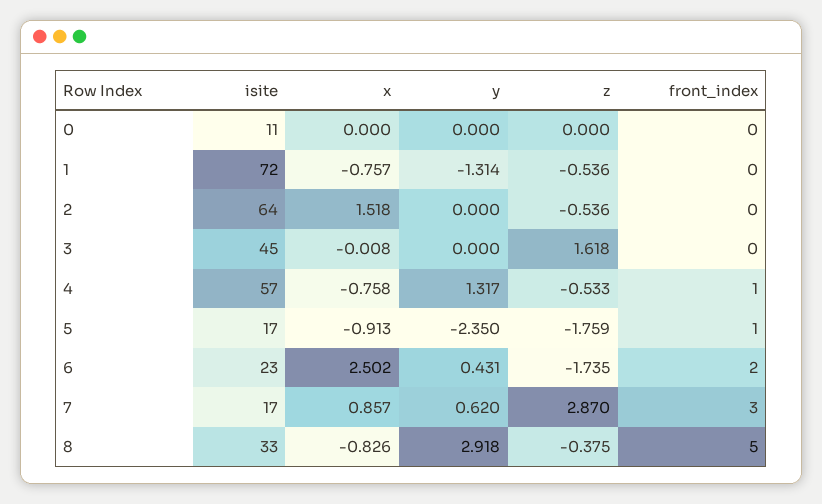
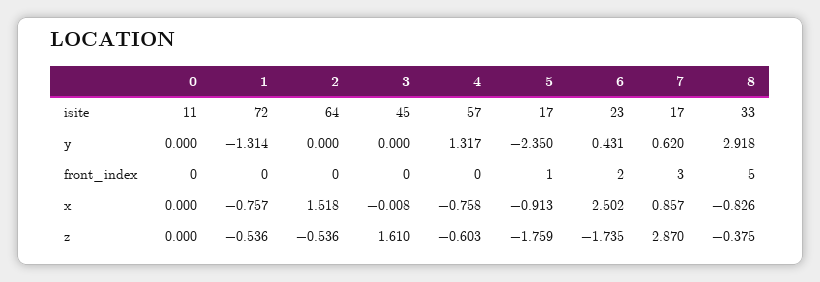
z, 3: 1.618 -> 1.61
z, 4: -0.533 -> -0.603
front_index, 4: 1 -> 0

